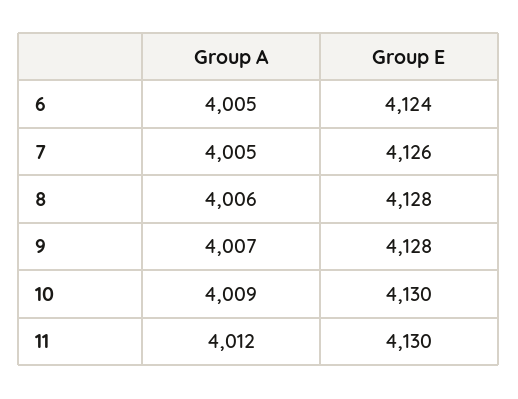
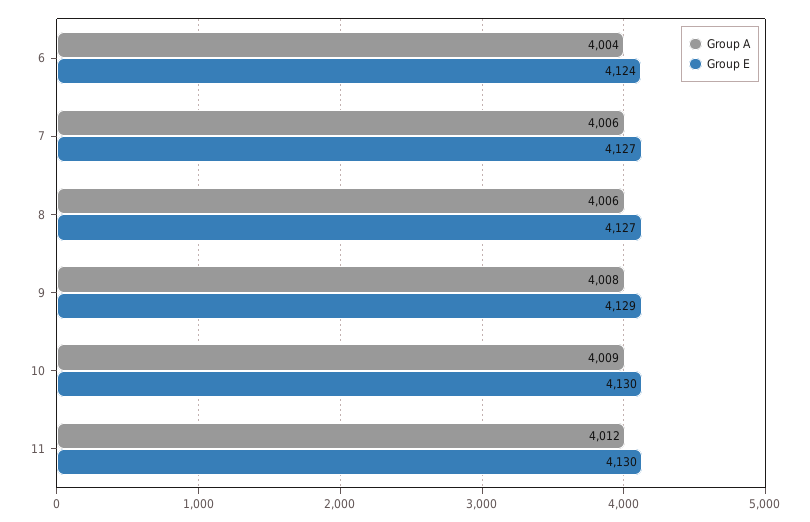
Group A, 6: 4005 -> 4004
Group A, 7: 4005 -> 4006
Group E, 7: 4126 -> 4127
Group E, 8: 4128 -> 4127
Group A, 9: 4007 -> 4008
Group E, 9: 4128 -> 4129

